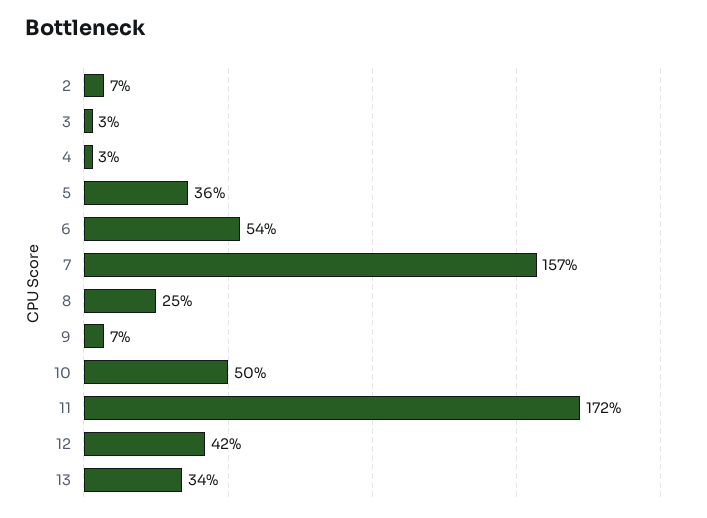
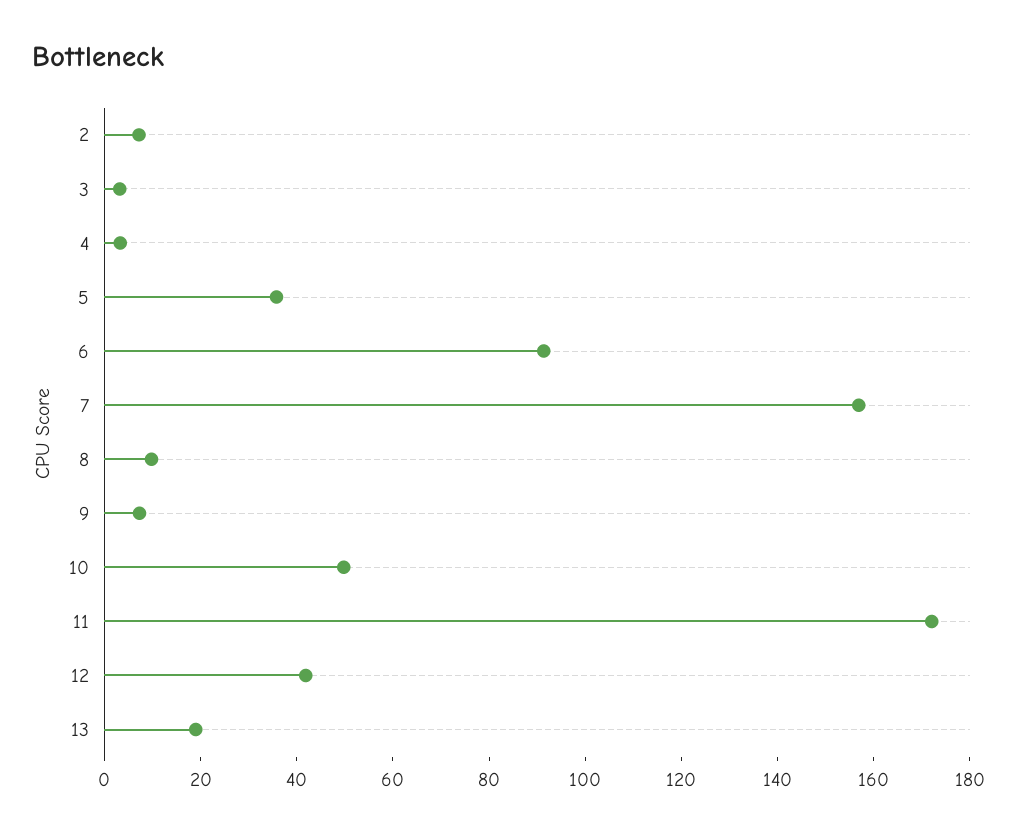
6: 54 -> 90
8: 25 -> 10
13: 34 -> 20

